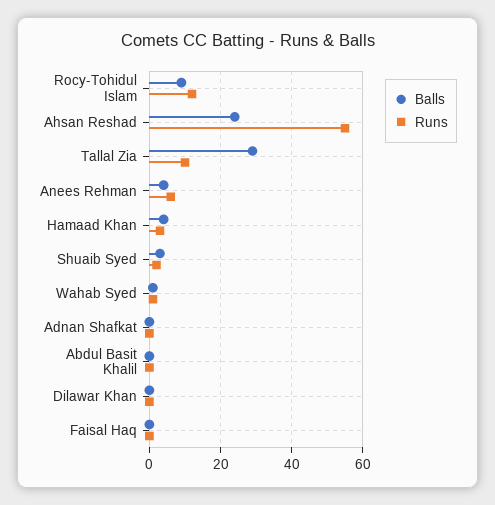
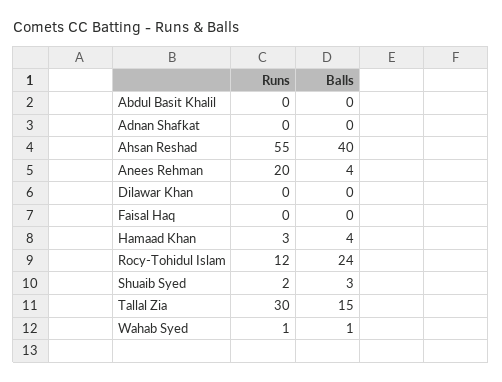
Balls, Rocy-Tohidul Islam: 10 -> 24
Balls, Ahsan Reshad: 25 -> 40
Balls, Tallal Zia: 30 -> 15
Runs, Tallal Zia: 10 -> 30
Runs, Anees Rehman: 5 -> 20

